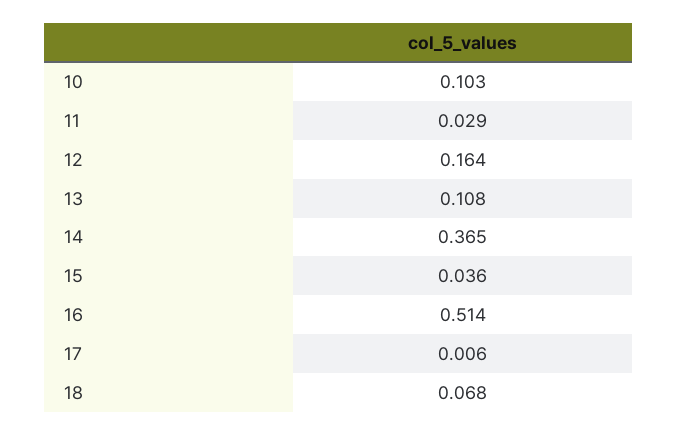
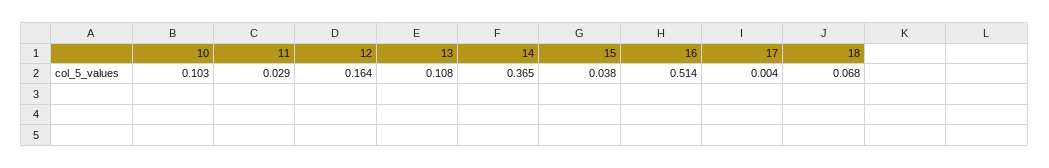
15: 0.036 -> 0.038
17: 0.006 -> 0.004

